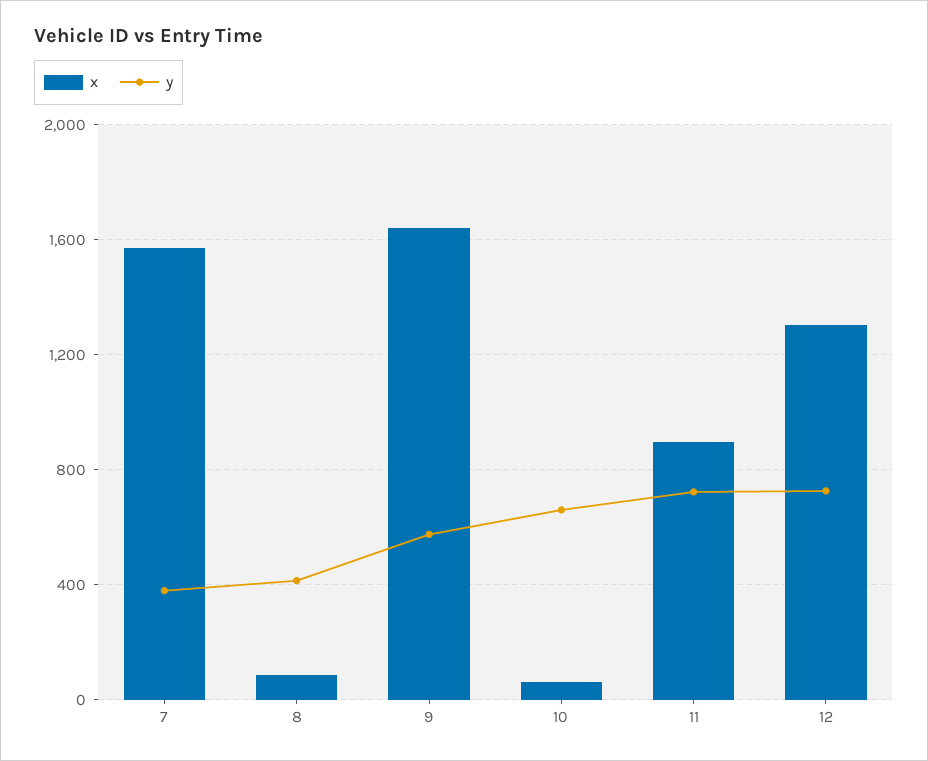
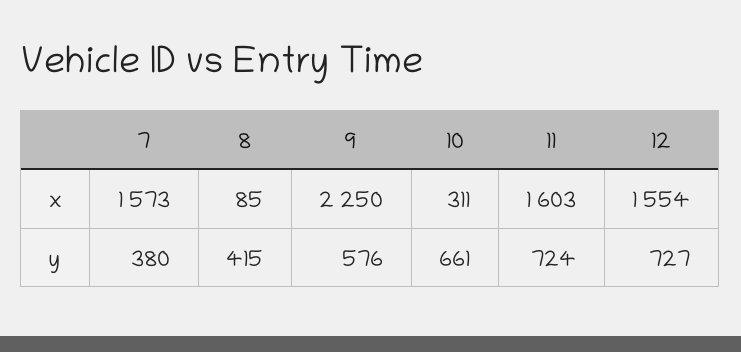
x, 9: 1650 -> 2250
x, 10: 50 -> 311
x, 11: 900 -> 1603
x, 12: 1300 -> 1554

